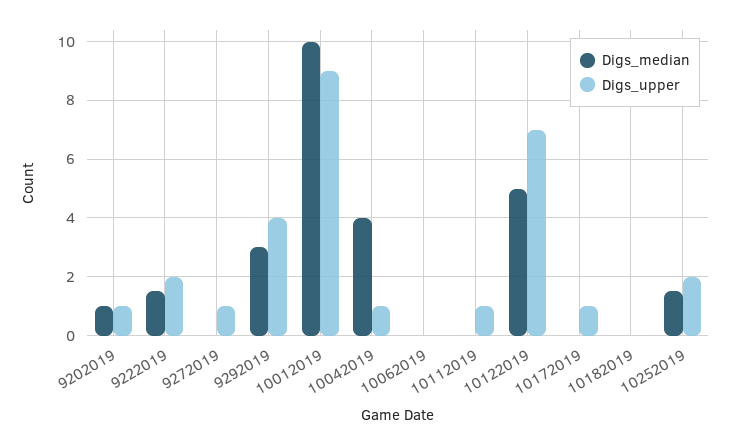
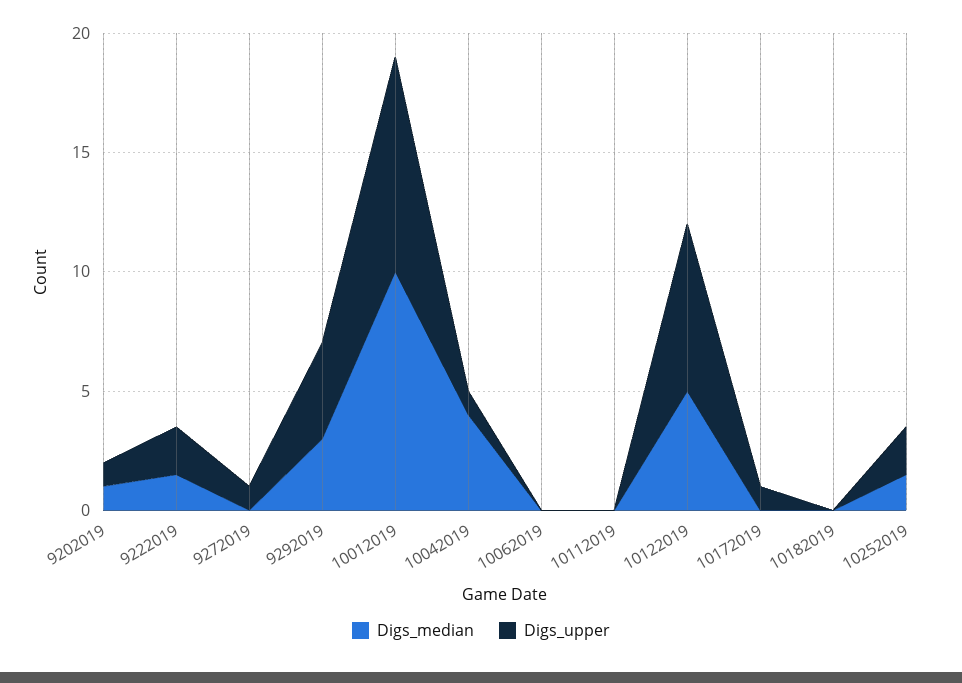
Digs_upper, 10112019: 1 -> 0

